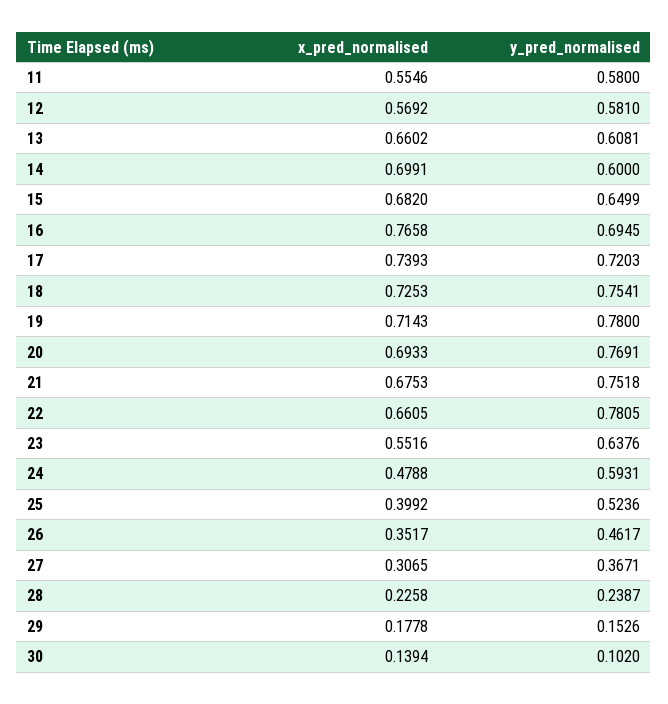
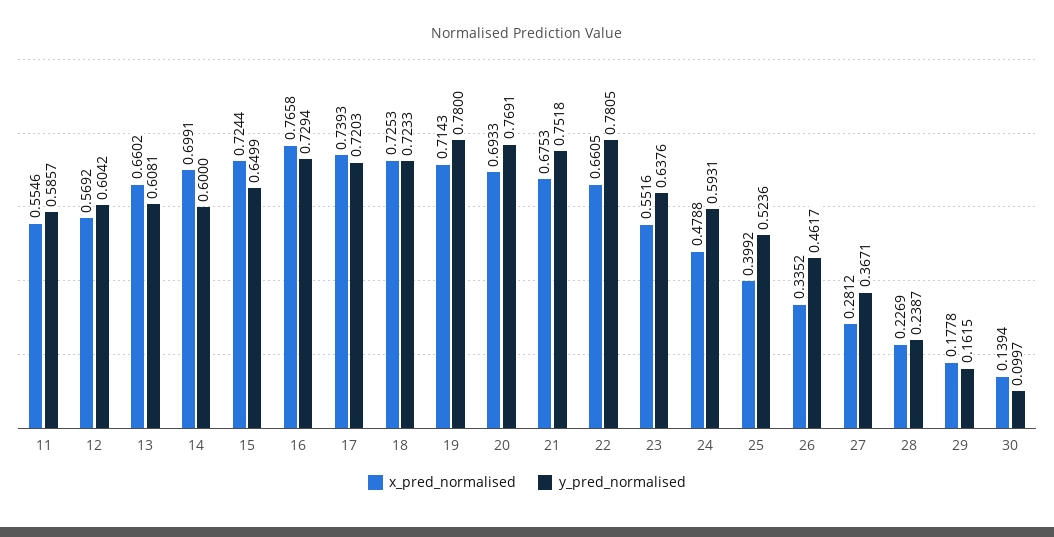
y_pred_normalised, 11: 0.58 -> 0.5857
y_pred_normalised, 12: 0.581 -> 0.6042
x_pred_normalised, 15: 0.682 -> 0.7244
y_pred_normalised, 16: 0.6945 -> 0.7294
y_pred_normalised, 18: 0.7541 -> 0.7233
x_pred_normalised, 26: 0.3517 -> 0.3352
x_pred_normalised, 27: 0.3065 -> 0.2812
x_pred_normalised, 28: 0.2258 -> 0.2269
y_pred_normalised, 29: 0.1526 -> 0.1615
y_pred_normalised, 30: 0.102 -> 0.0997

